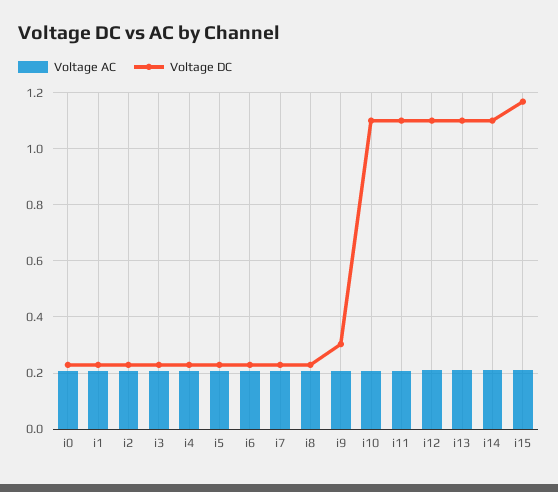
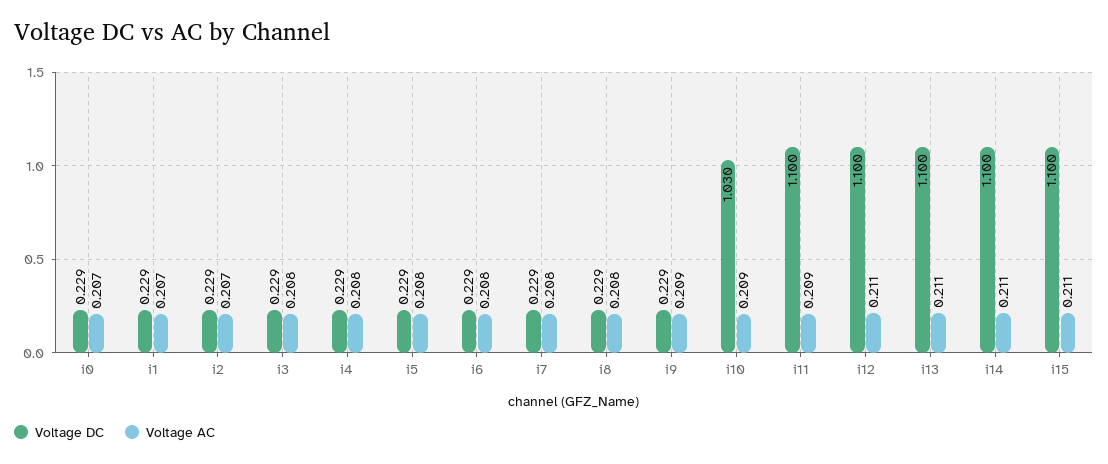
Voltage DC, i9: 0.3 -> 0.229
Voltage DC, i10: 1.1 -> 1.03
Voltage DC, i15: 1.175 -> 1.1

